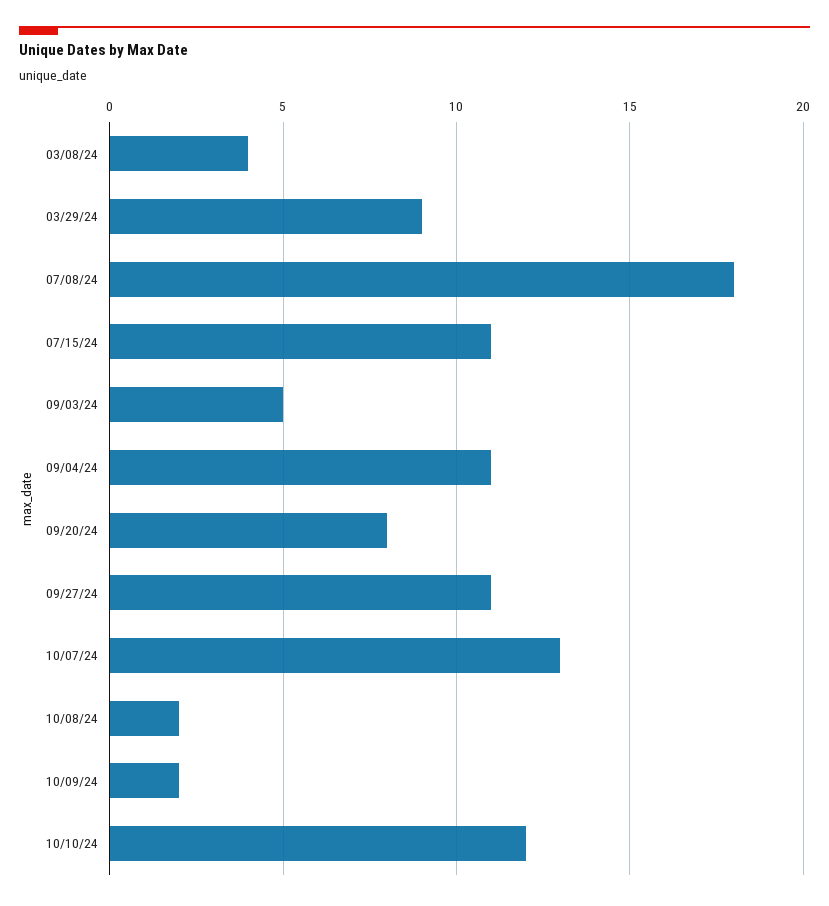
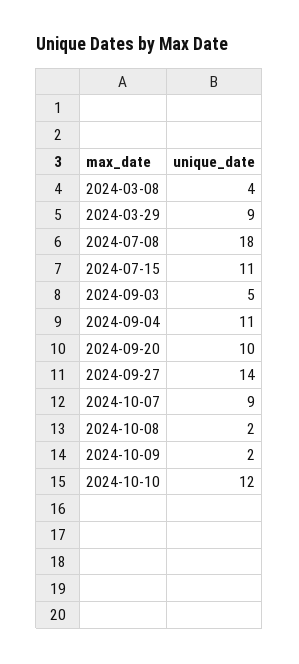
09/20/24: 8 -> 10
09/27/24: 11 -> 14
10/07/24: 13 -> 9

